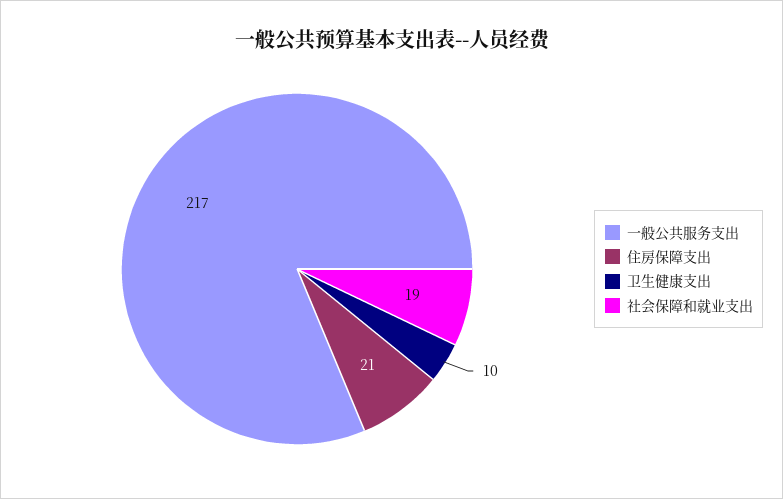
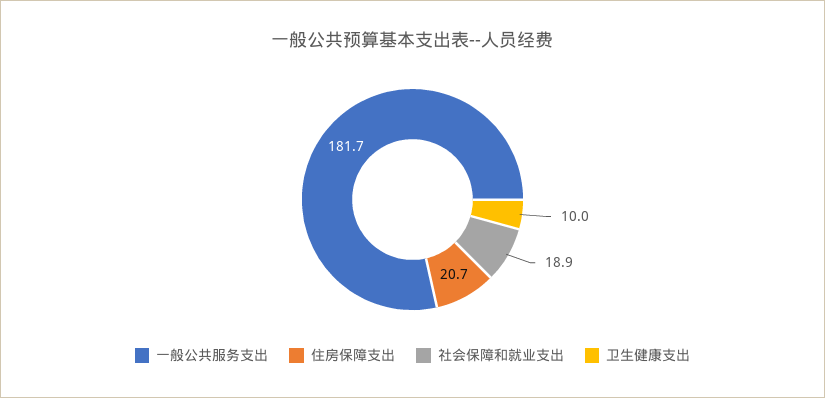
一般公共服务支出: 217 -> 181.7

